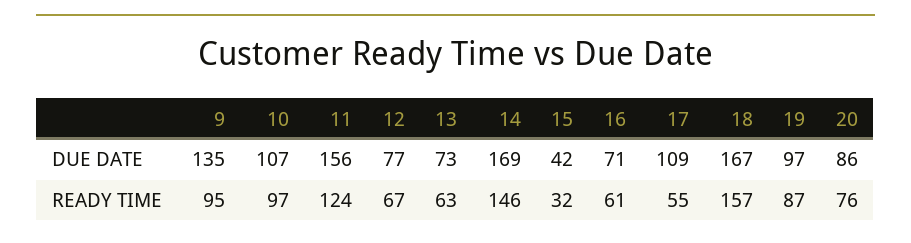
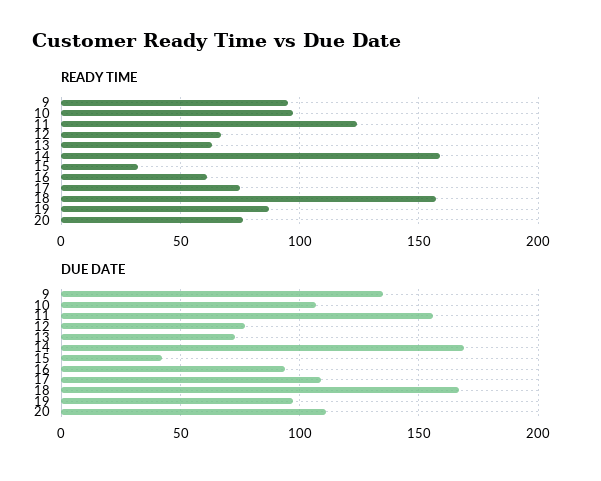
DUE DATE, 16: 71 -> 95
DUE DATE, 20: 86 -> 110
READY TIME, 14: 146 -> 160
READY TIME, 17: 55 -> 75

